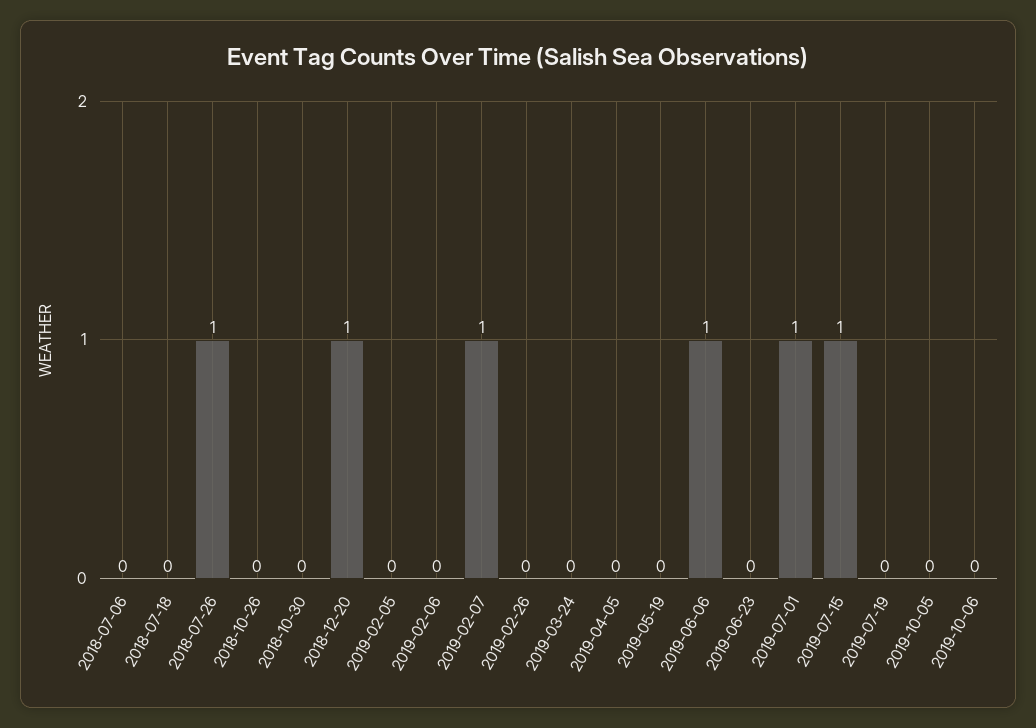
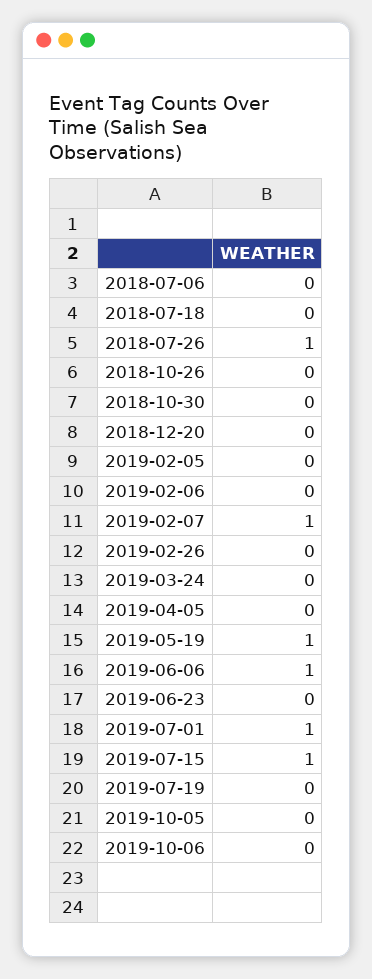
2018-12-20: 1 -> 0
2019-05-19: 0 -> 1

